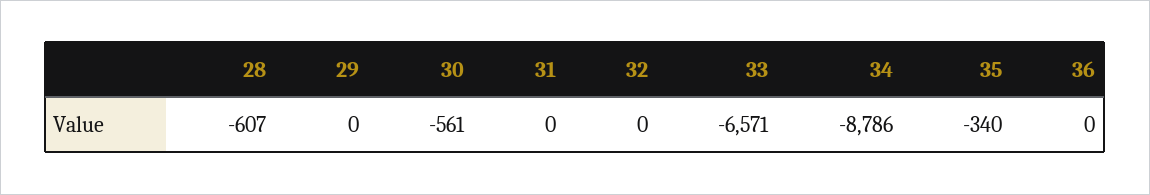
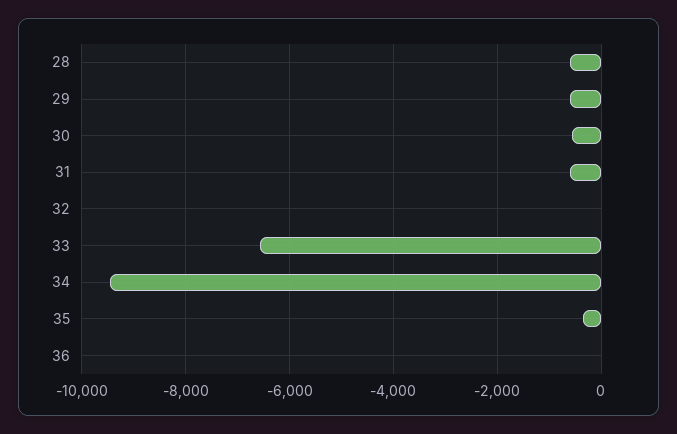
29: 0 -> -600
31: 0 -> -600
34: -8786 -> -9400

